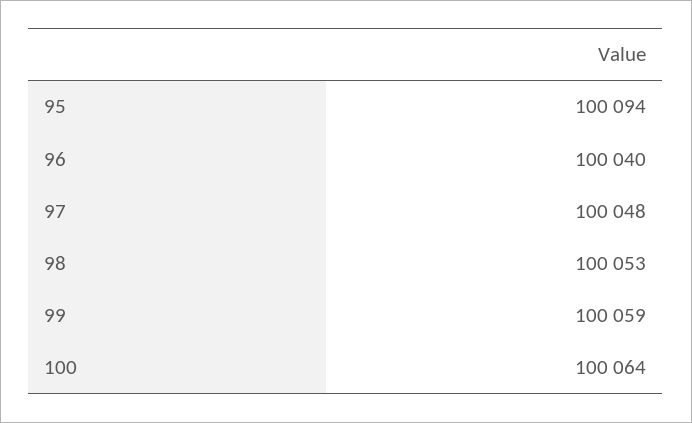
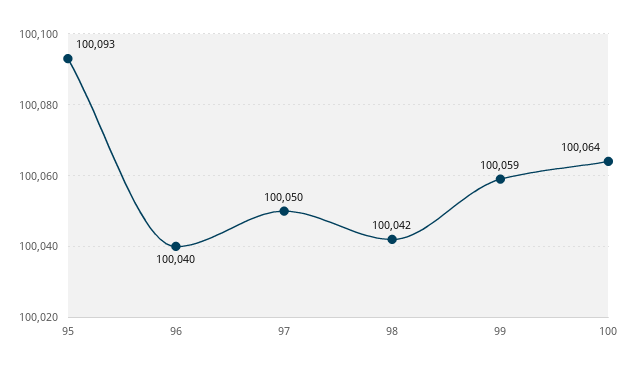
95: 100094 -> 100093
97: 100048 -> 100050
98: 100053 -> 100042

